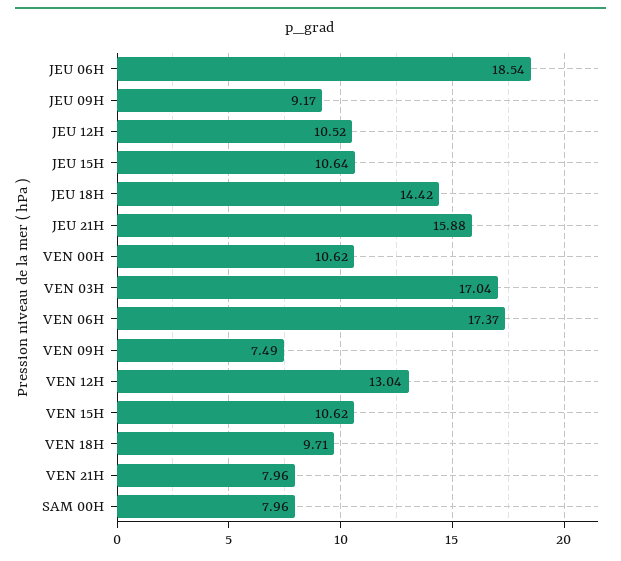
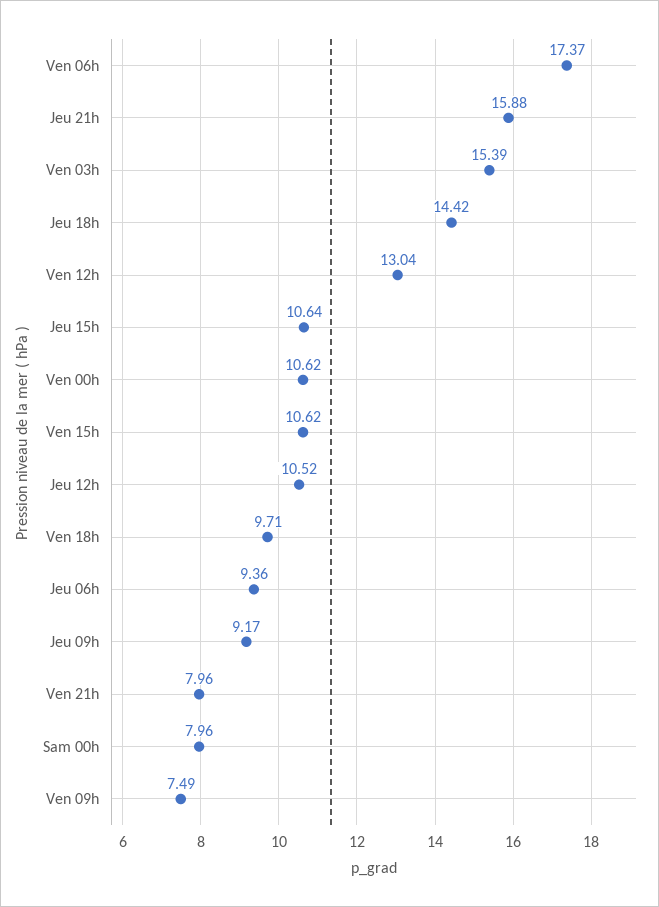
JEU 06H: 18.54 -> 9.36
VEN 03H: 17.04 -> 15.39

